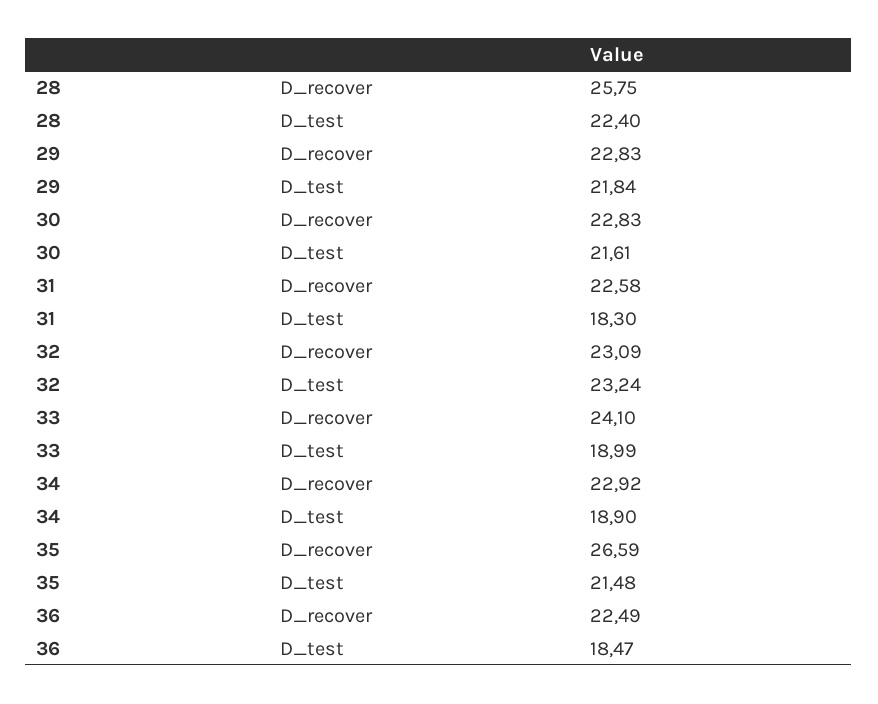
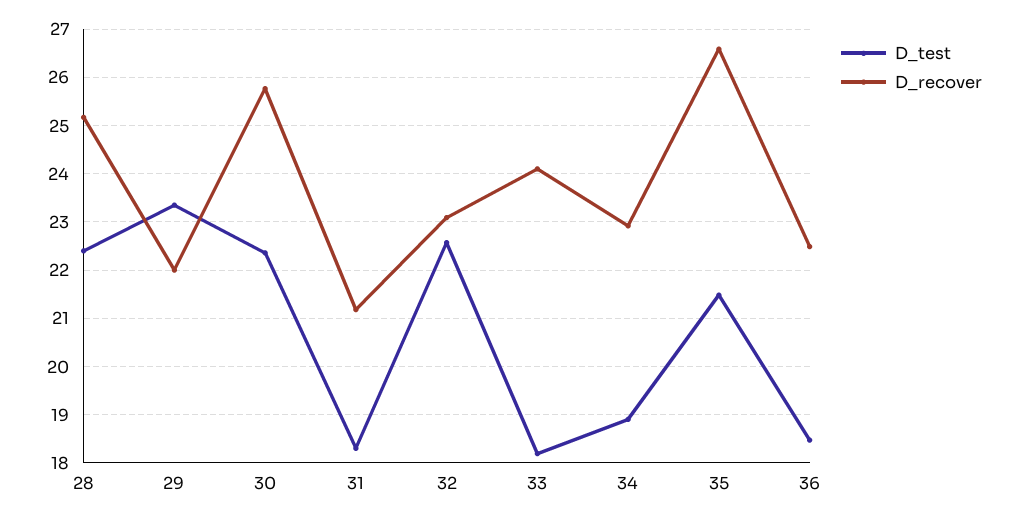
D_recover, 28: 25.75 -> 25.2
D_recover, 29: 22.83 -> 22
D_test, 29: 21.84 -> 23.4
D_recover, 30: 22.83 -> 25.8
D_test, 30: 21.61 -> 22.4
D_recover, 31: 22.58 -> 21.2
D_test, 32: 23.24 -> 22.6
D_test, 33: 18.99 -> 18.2

